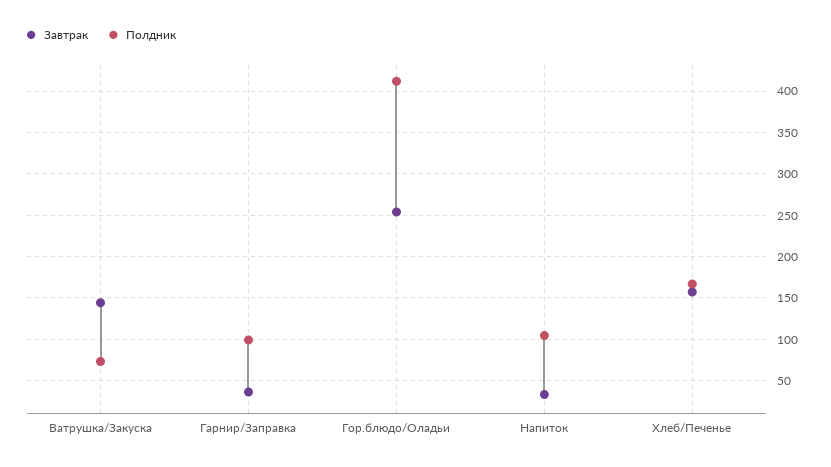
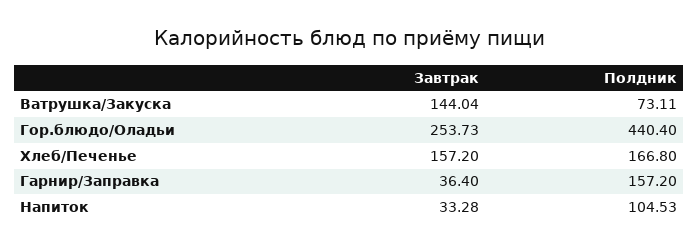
Полдник, Гарнир/Заправка: 100 -> 157.2
Полдник, Гор.блюдо/Оладьи: 410 -> 440.4

